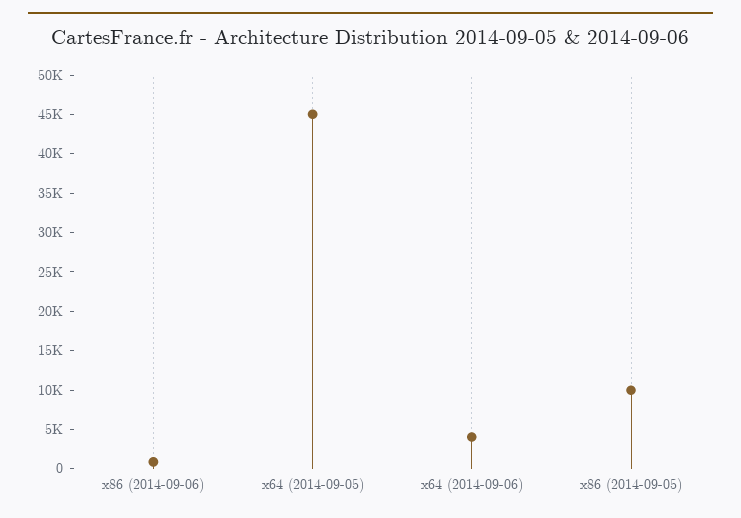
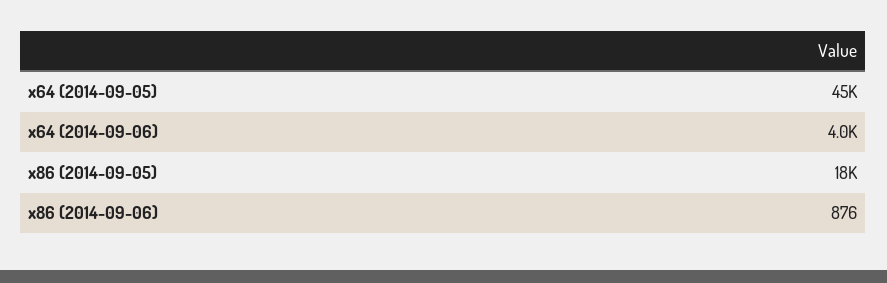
x86 (2014-09-05): 10000 -> 18000

